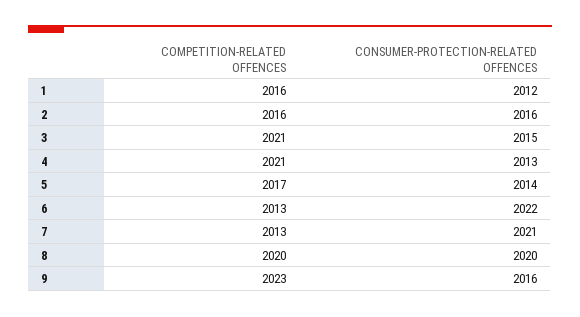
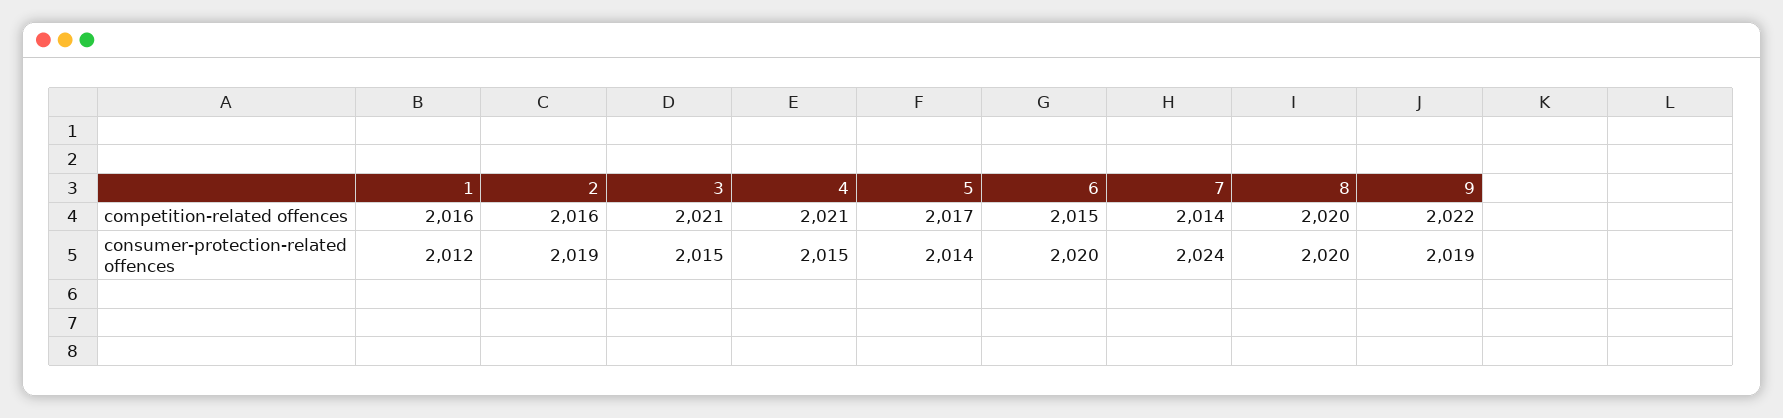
CONSUMER-PROTECTION-RELATED OFFENCES, 2: 2016 -> 2019
CONSUMER-PROTECTION-RELATED OFFENCES, 4: 2013 -> 2015
COMPETITION-RELATED OFFENCES, 6: 2013 -> 2015
CONSUMER-PROTECTION-RELATED OFFENCES, 6: 2022 -> 2020
COMPETITION-RELATED OFFENCES, 7: 2013 -> 2014
CONSUMER-PROTECTION-RELATED OFFENCES, 7: 2021 -> 2024
COMPETITION-RELATED OFFENCES, 9: 2023 -> 2022
CONSUMER-PROTECTION-RELATED OFFENCES, 9: 2016 -> 2019

